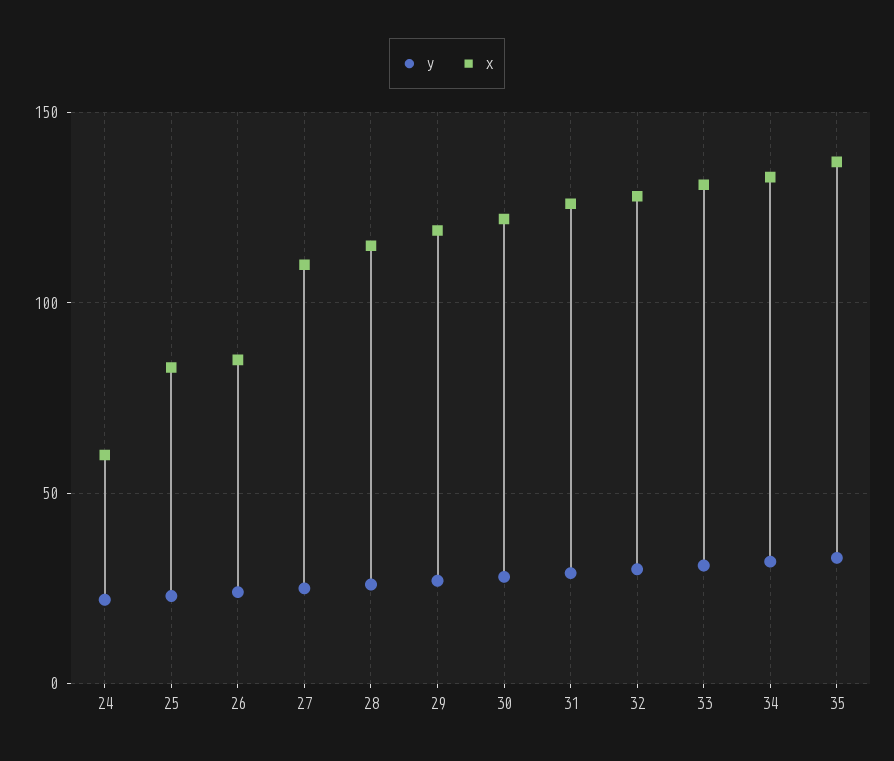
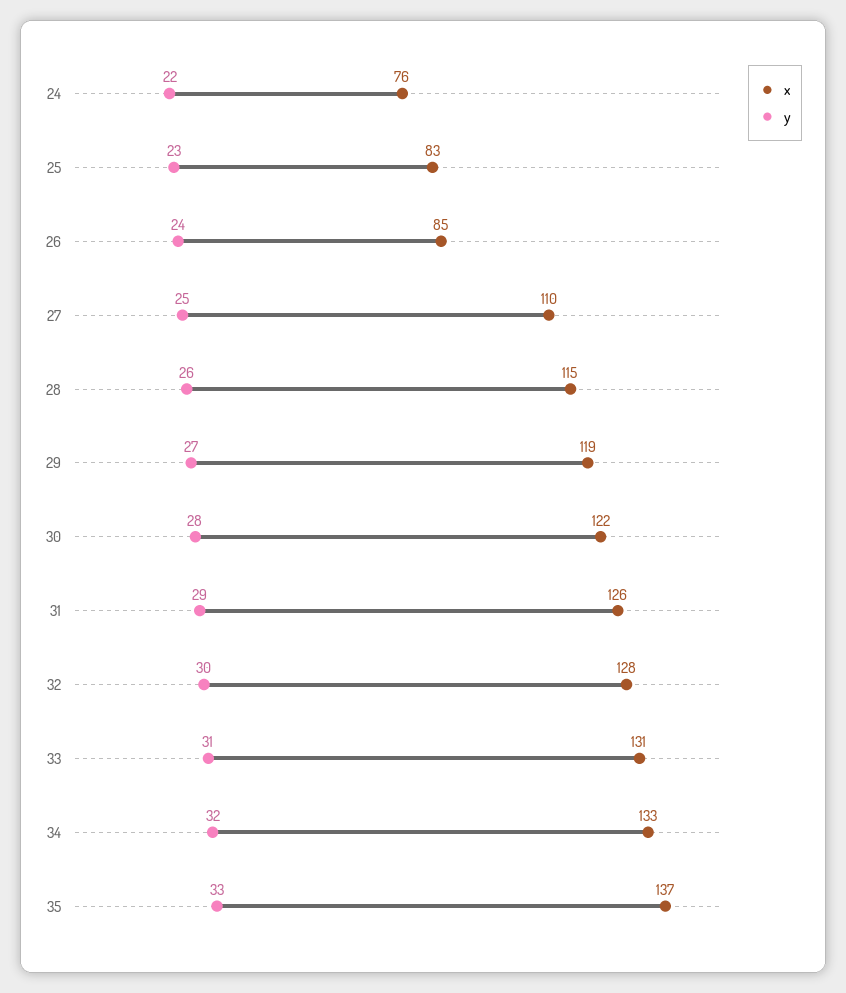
x, 24: 60 -> 76

